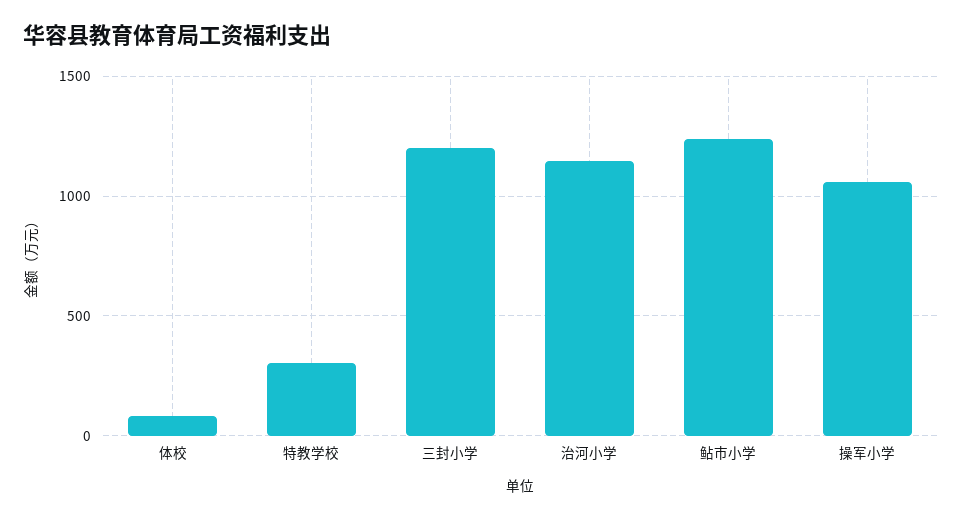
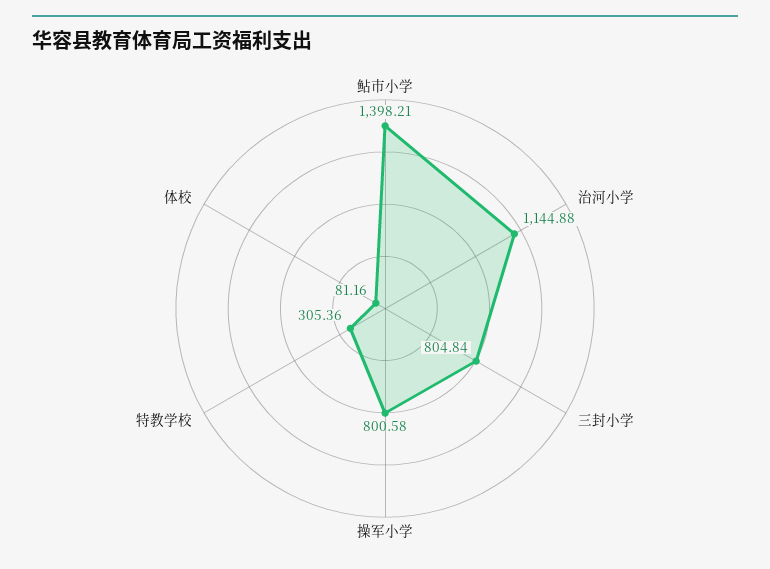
三封小学: 1200 -> 804.84
鲇市小学: 1250 -> 1398.21
操军小学: 1050 -> 800.58

